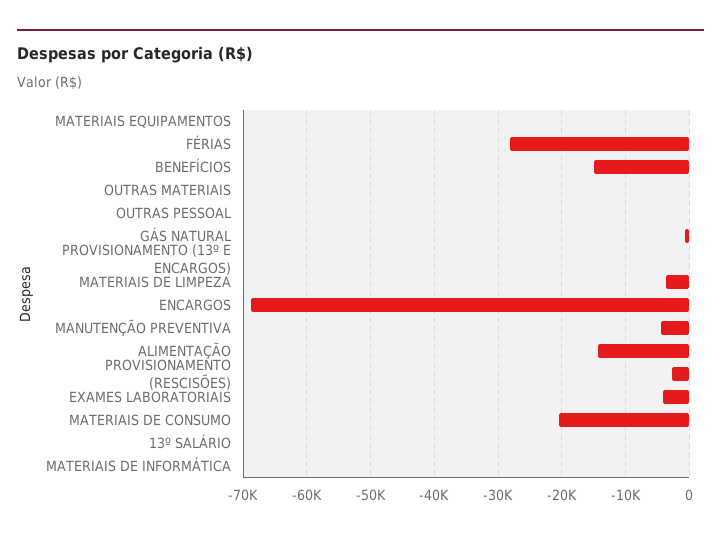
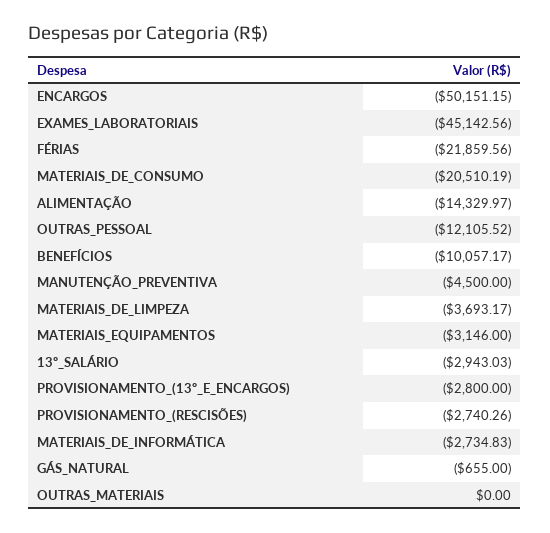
MATERIAIS EQUIPAMENTOS: 0 -> -3146
FÉRIAS: -28000 -> -21859.56
BENEFÍCIOS: -15000 -> -10057.17
OUTRAS PESSOAL: 0 -> -12105.52
PROVISIONAMENTO (13º E ENCARGOS): 0 -> -2800
ENCARGOS: -69000 -> -50151.15
EXAMES LABORATORIAIS: -4000 -> -45142.56
13º SALÁRIO: 0 -> -2943.03
MATERIAIS DE INFORMÁTICA: 0 -> -2734.83

